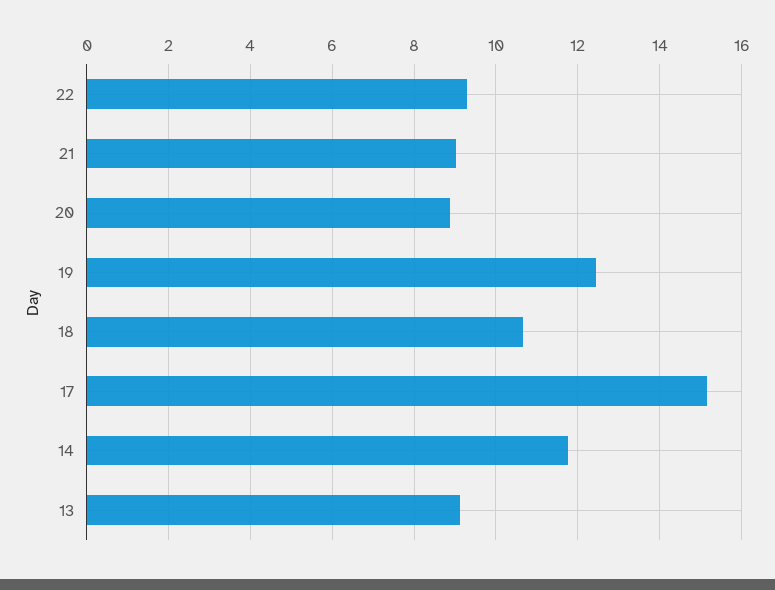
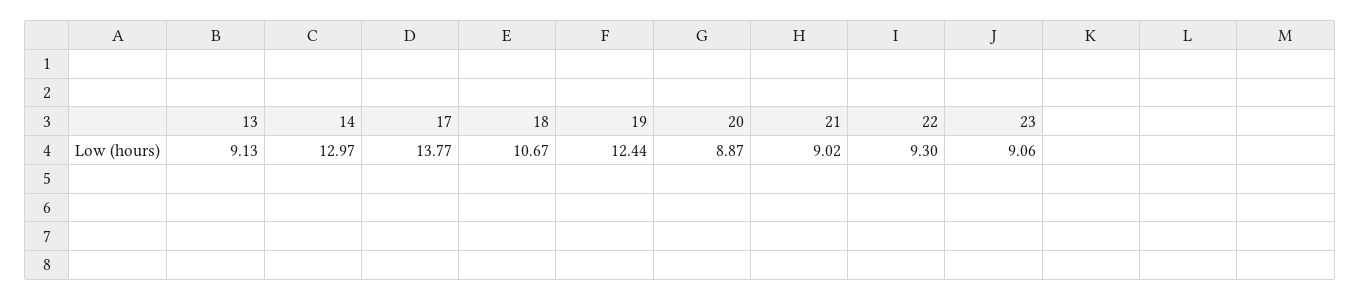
17: 15.2 -> 13.77
14: 11.8 -> 12.97
23: none -> 9.06

